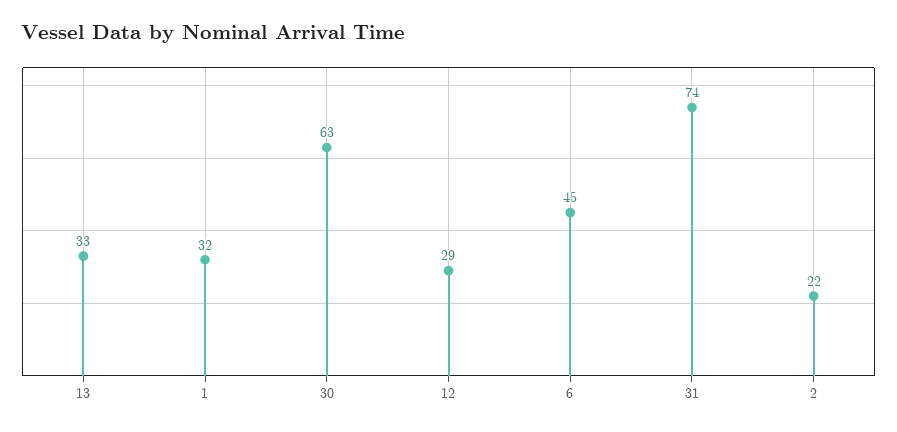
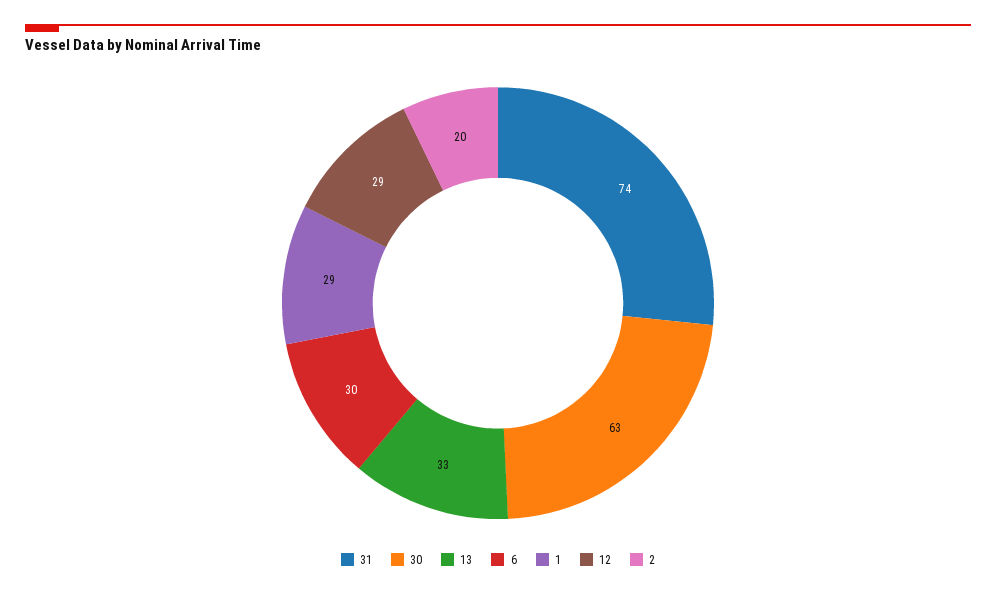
1: 32 -> 29
6: 45 -> 30
2: 22 -> 20

